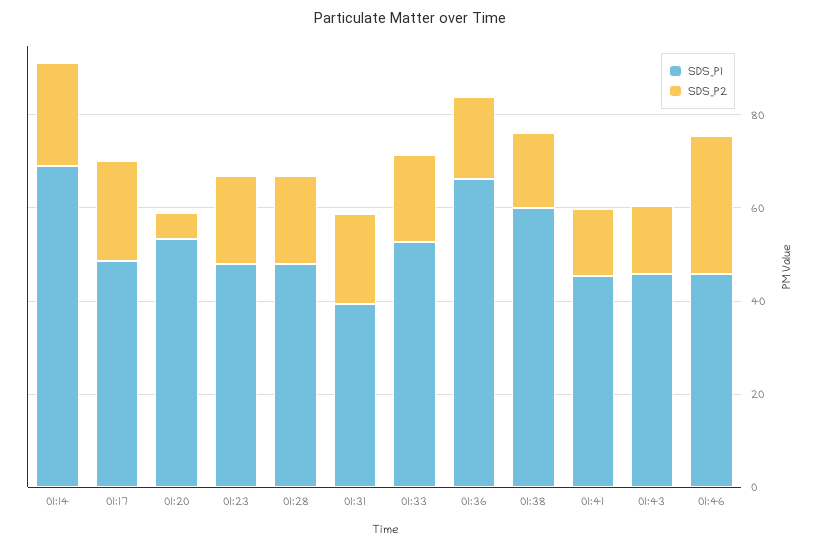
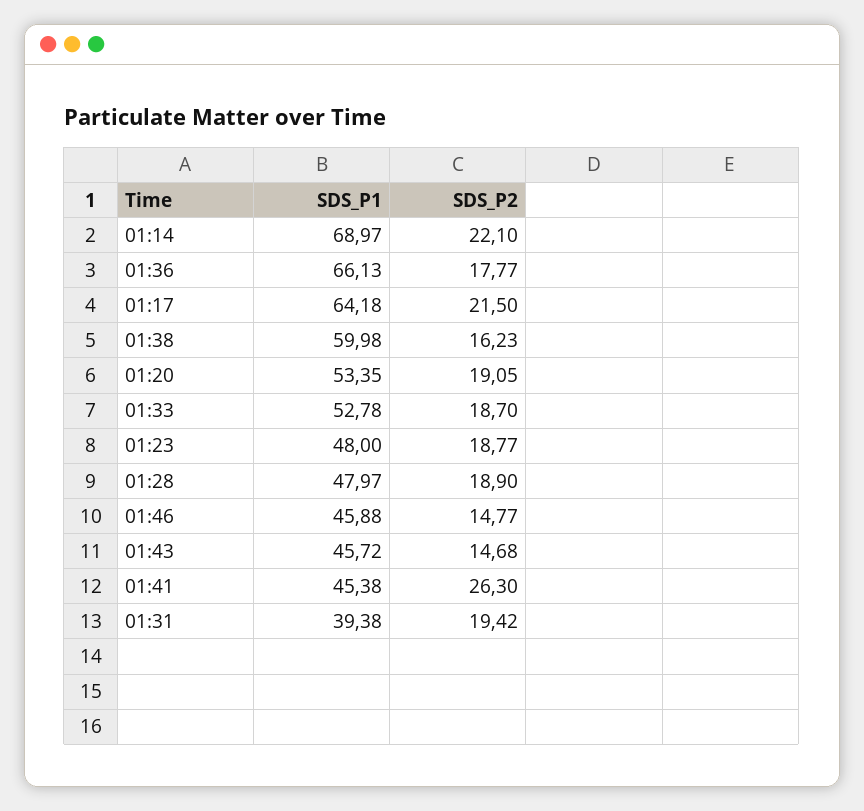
SDS_P1, 01:17: 50 -> 64.18
SDS_P2, 01:20: 5 -> 19.05
SDS_P2, 01:41: 15 -> 26.3
SDS_P2, 01:46: 30 -> 14.77

